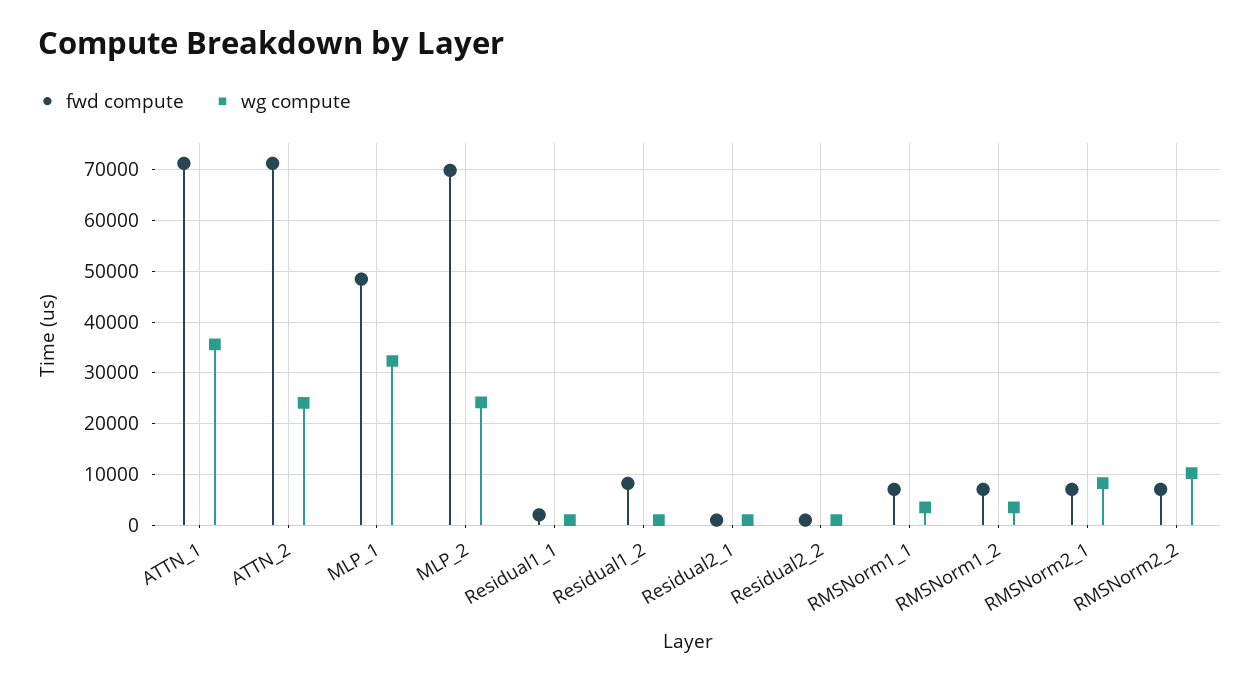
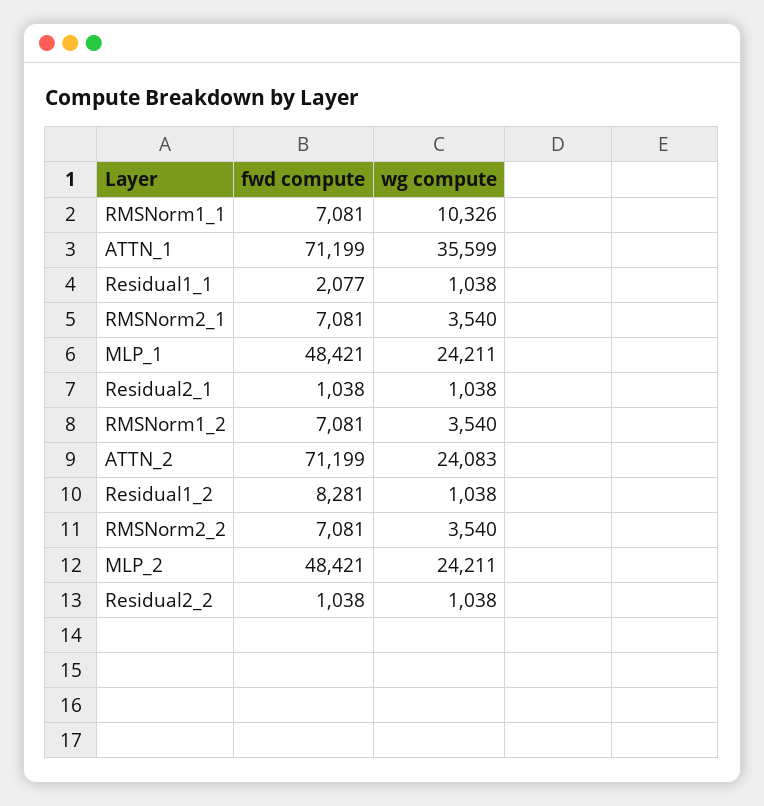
wg compute, MLP_1: 32000 -> 24211
fwd compute, MLP_2: 70000 -> 48421
wg compute, RMSNorm1_1: 4000 -> 10326
wg compute, RMSNorm2_1: 8000 -> 3540
wg compute, RMSNorm2_2: 10000 -> 3540

